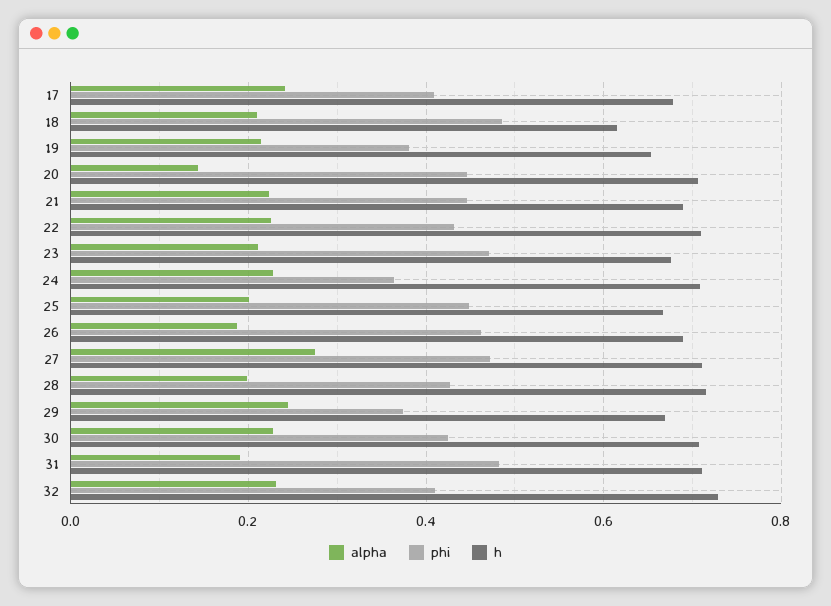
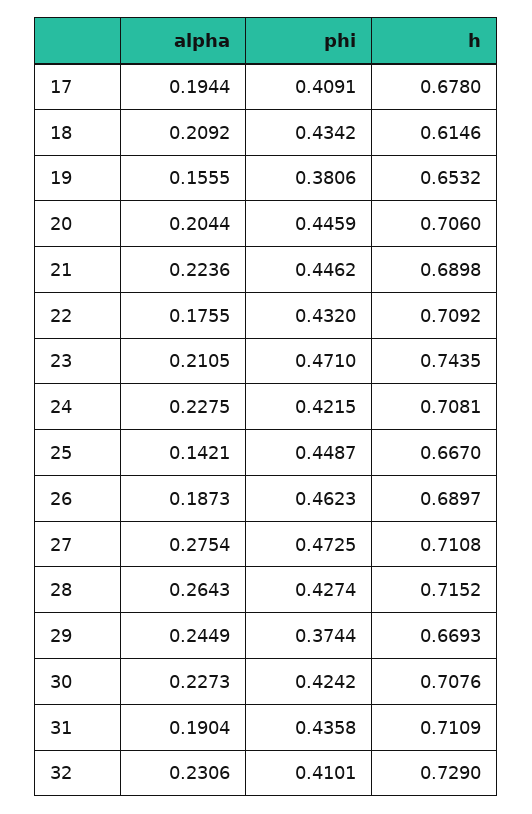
alpha, 17: 0.24 -> 0.1944
phi, 18: 0.48 -> 0.4342
alpha, 19: 0.22 -> 0.1555
alpha, 20: 0.14 -> 0.2044
alpha, 22: 0.22 -> 0.1755
h, 23: 0.68 -> 0.7435
phi, 24: 0.36 -> 0.4215
alpha, 25: 0.2 -> 0.1421
alpha, 28: 0.2 -> 0.2643
phi, 31: 0.48 -> 0.4358

